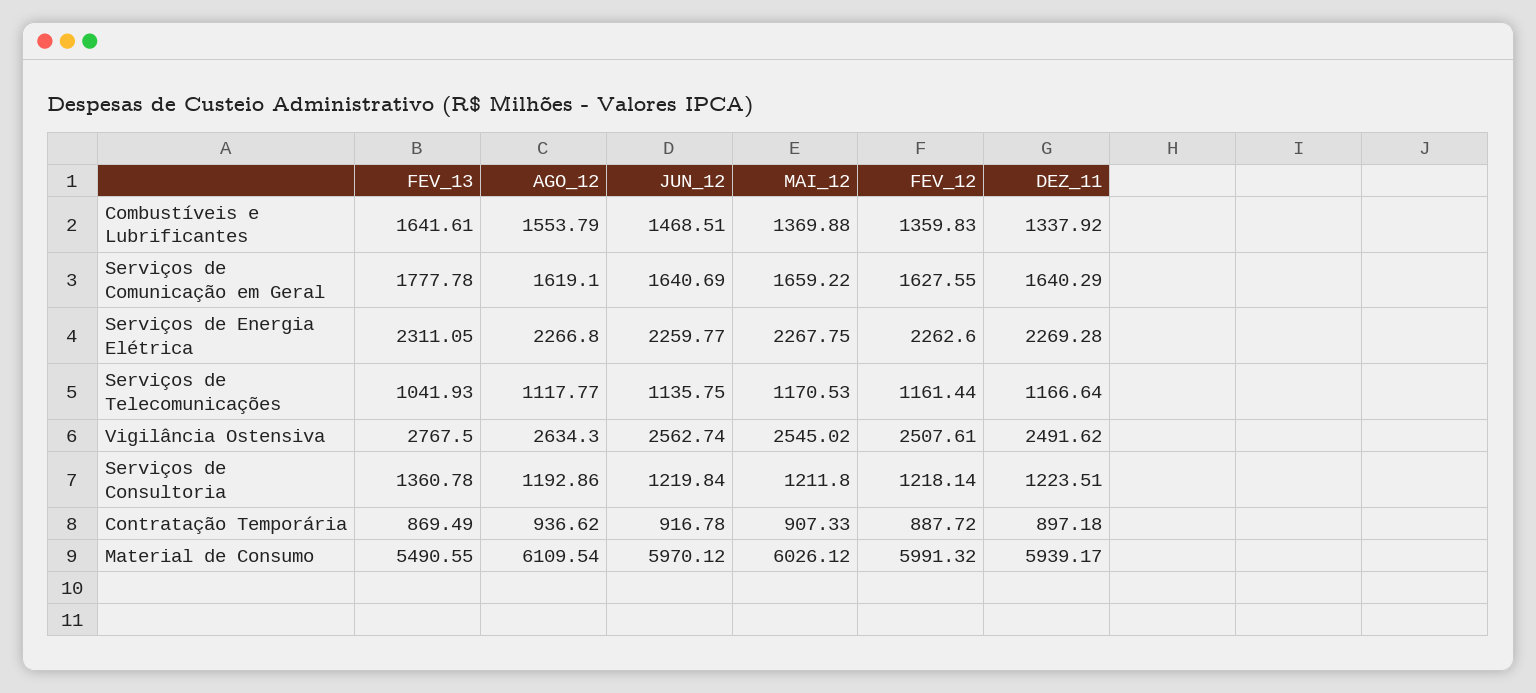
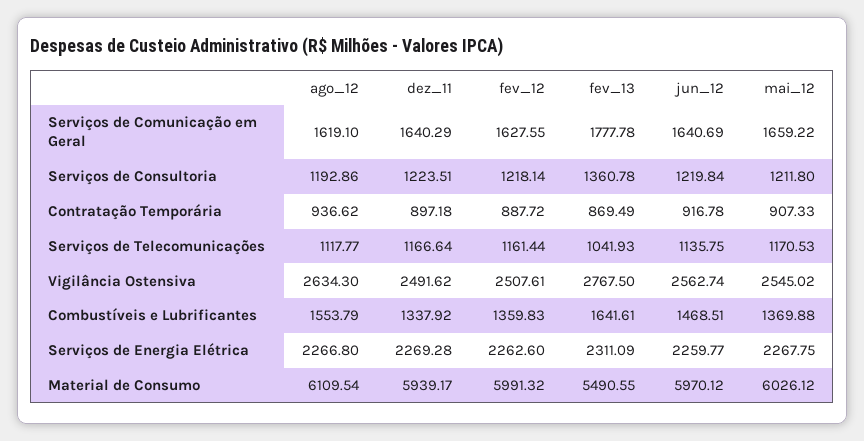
FEV_13, Serviços de Energia Elétrica: 2311.05 -> 2311.09

